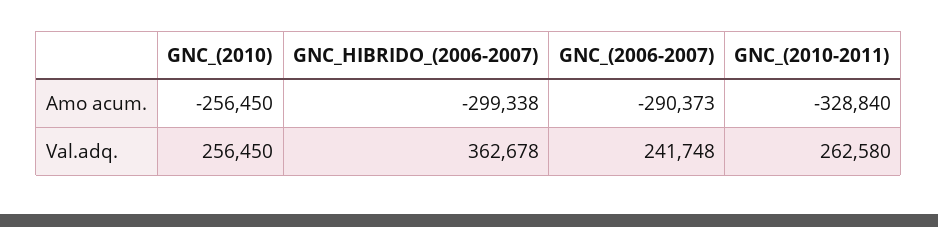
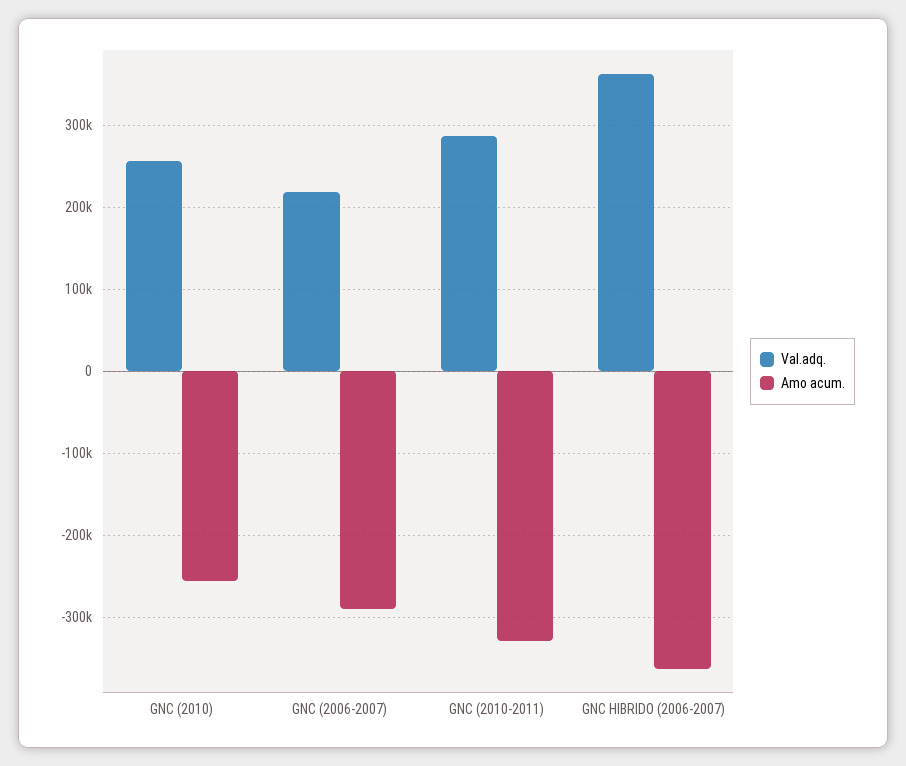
Amo acum., GNC_HIBRIDO_(2006-2007): -299338 -> -360000
Val.adq., GNC_(2006-2007): 241748 -> 220000
Val.adq., GNC_(2010-2011): 262580 -> 290000

